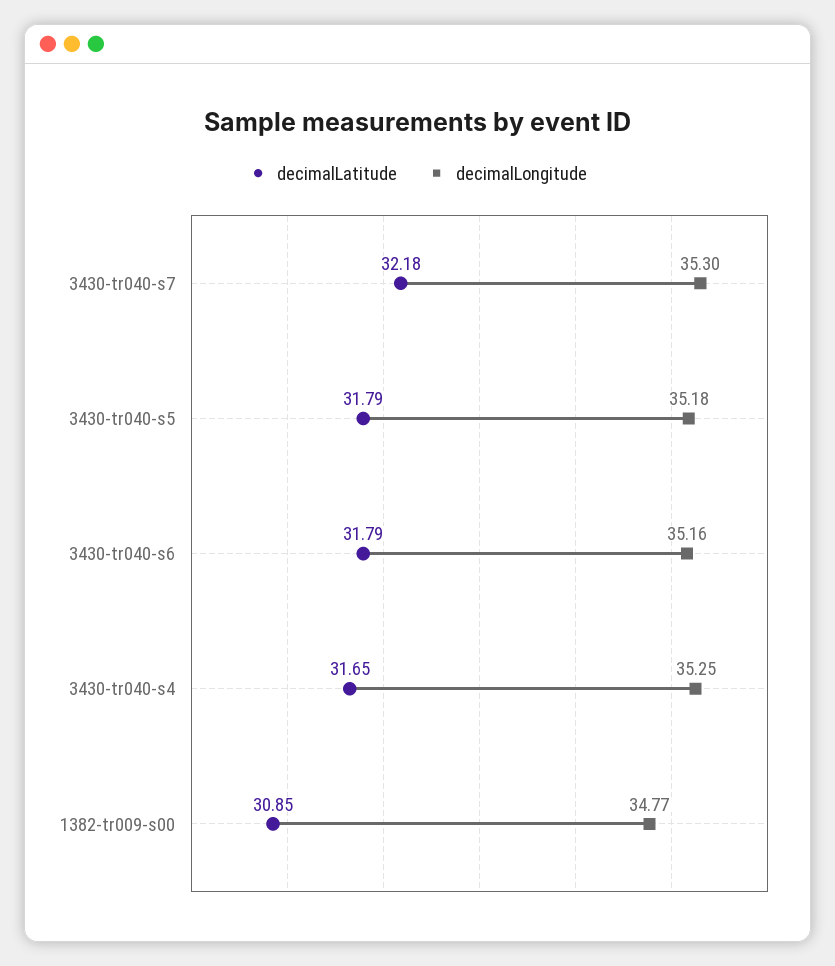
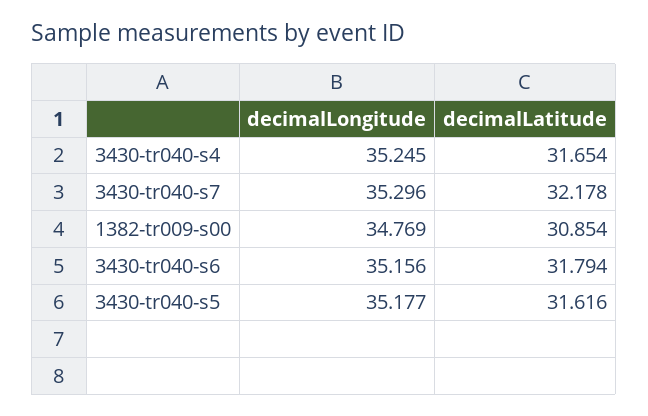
decimalLatitude, 3430-tr040-s5: 31.79 -> 31.616

